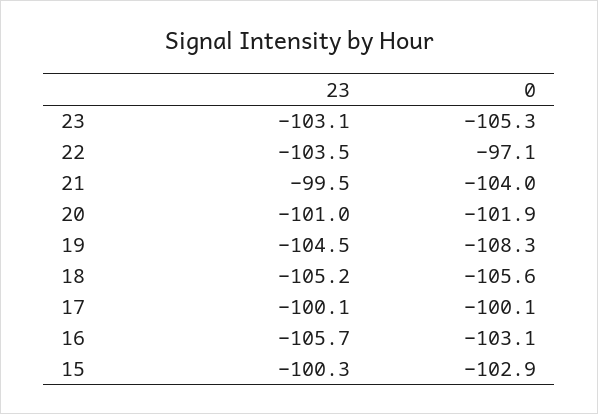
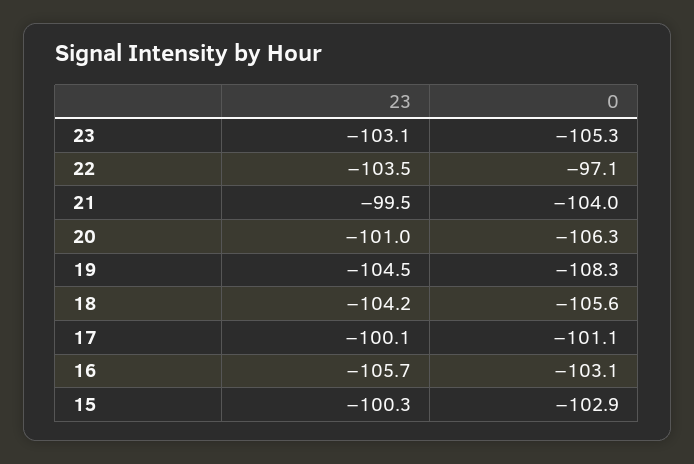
0, 20: -101.9 -> -106.3
23, 18: -105.2 -> -104.2
0, 17: -100.1 -> -101.1

